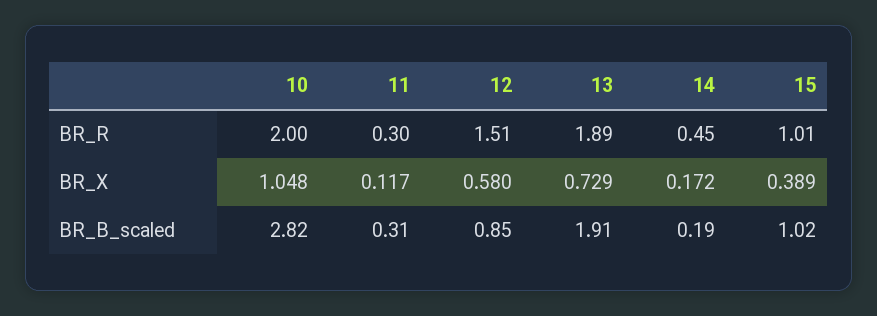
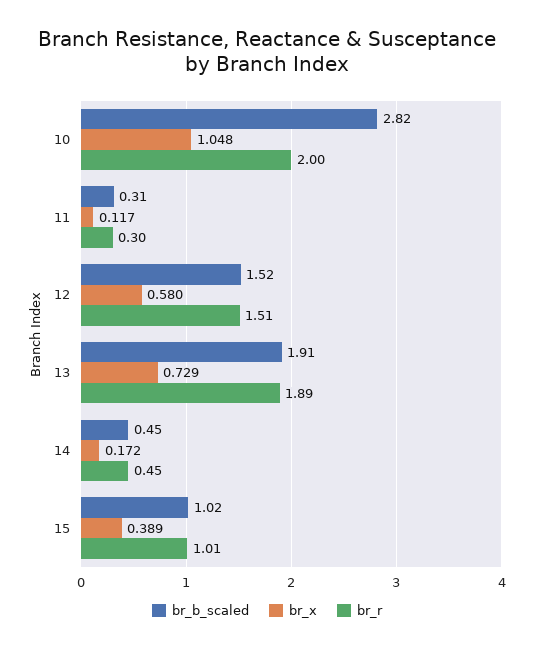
BR_B_scaled, 12: 0.85 -> 1.52
BR_B_scaled, 14: 0.19 -> 0.45

